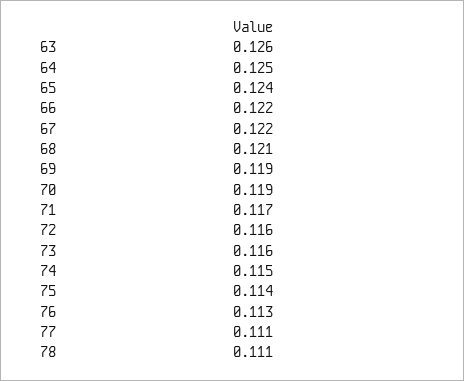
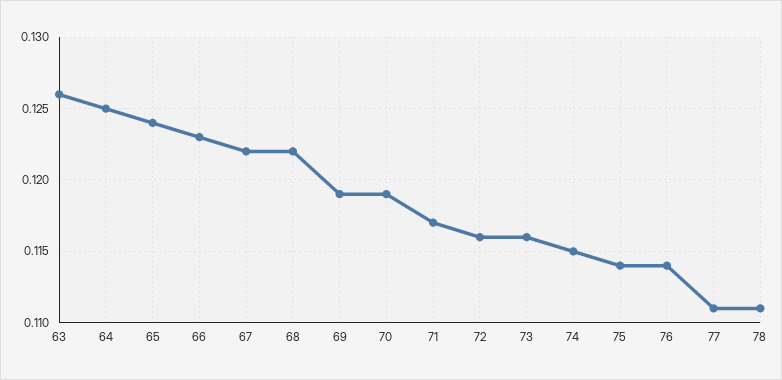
66: 0.122 -> 0.123
68: 0.121 -> 0.122
76: 0.113 -> 0.114

